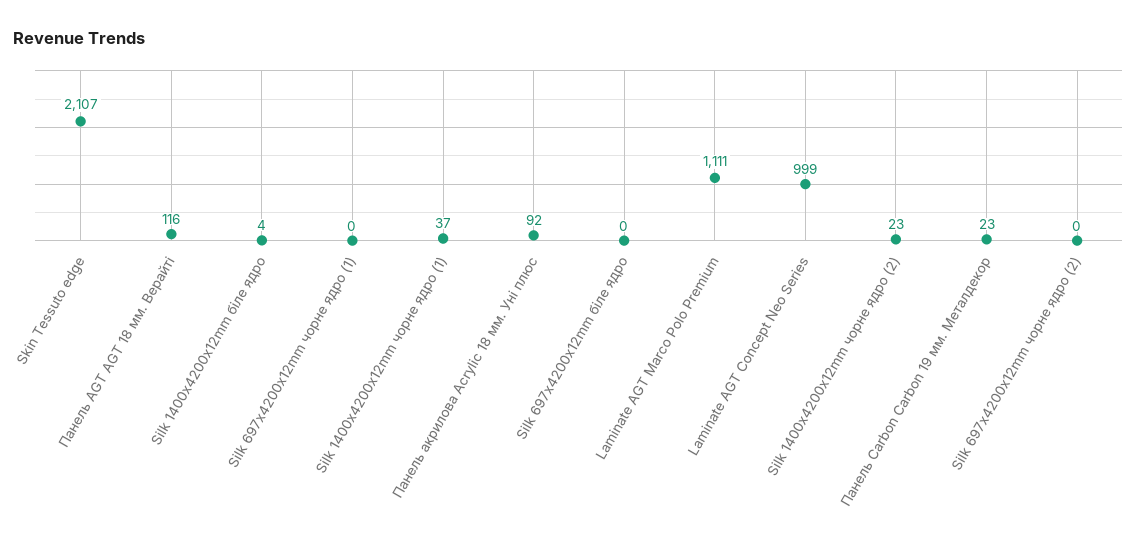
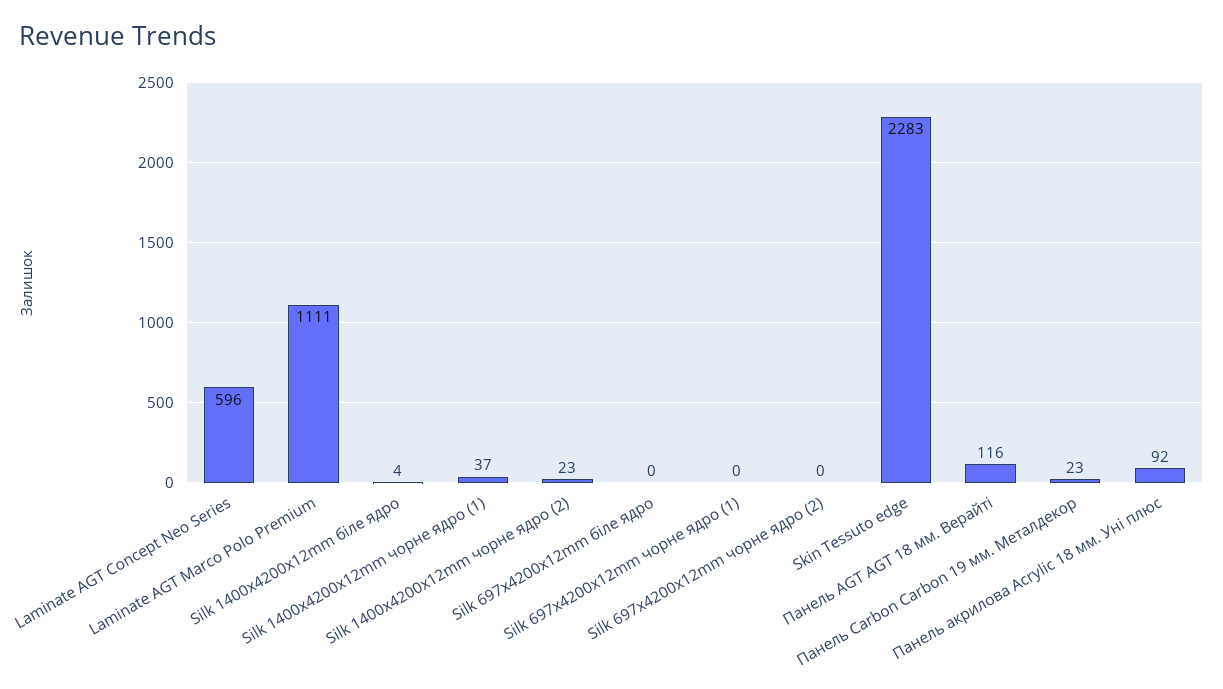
Skin Tessuto edge: 2107 -> 2283
Laminate AGT Concept Neo Series: 999 -> 596

